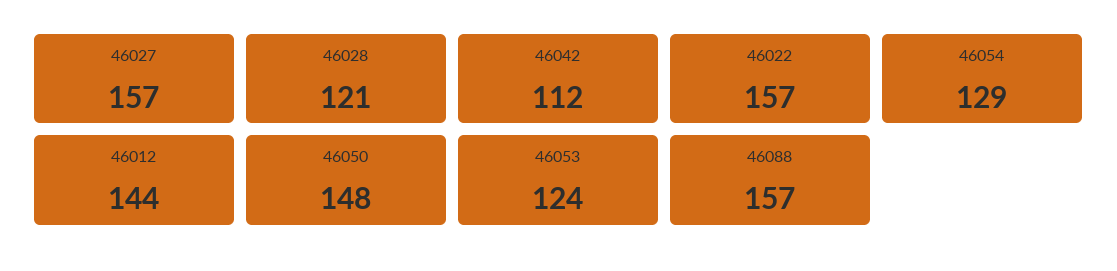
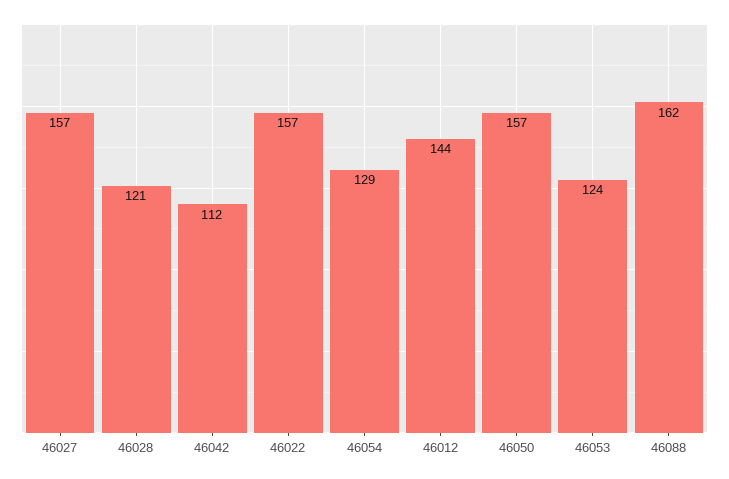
46050: 148 -> 157
46088: 157 -> 162

